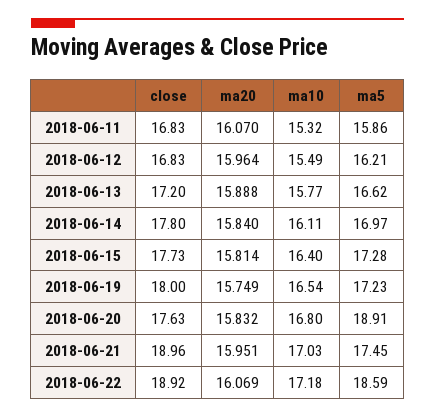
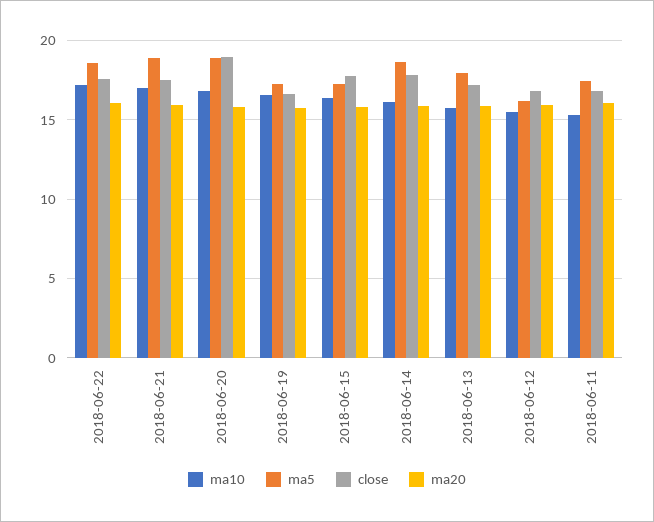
ma5, 2018-06-11: 15.86 -> 17.5
ma5, 2018-06-13: 16.62 -> 18
ma5, 2018-06-14: 16.97 -> 18.5
close, 2018-06-19: 18 -> 16.5
close, 2018-06-20: 17.63 -> 19
close, 2018-06-21: 18.96 -> 17.5
ma5, 2018-06-21: 17.45 -> 19
close, 2018-06-22: 18.92 -> 17.5

